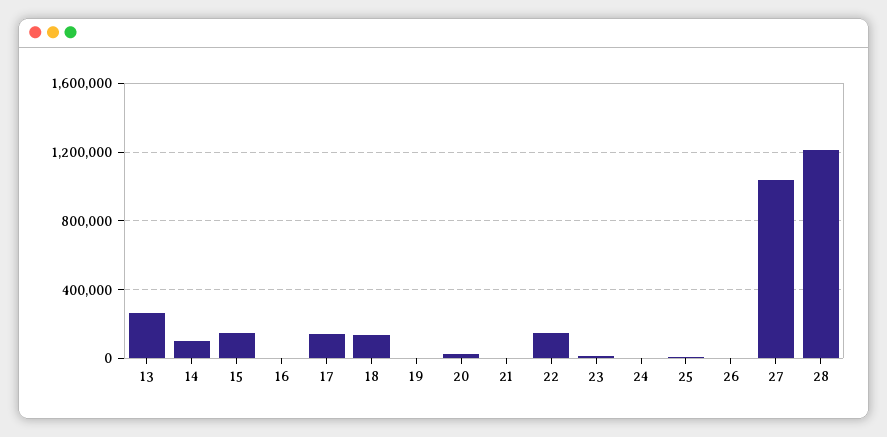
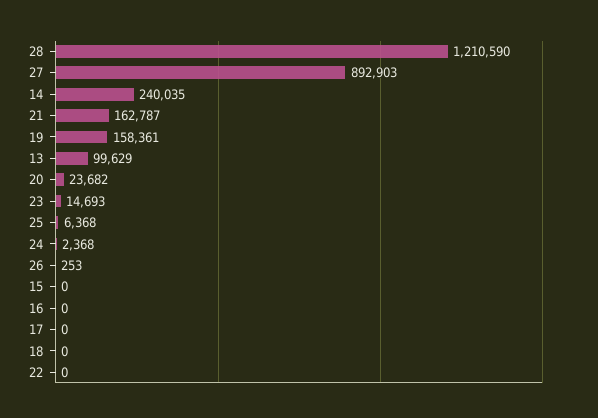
13: 250000 -> 99629
14: 100000 -> 240035
15: 150000 -> 0
17: 150000 -> 0
18: 150000 -> 0
19: 0 -> 158361
21: 0 -> 162787
22: 150000 -> 0
27: 1050000 -> 892903

